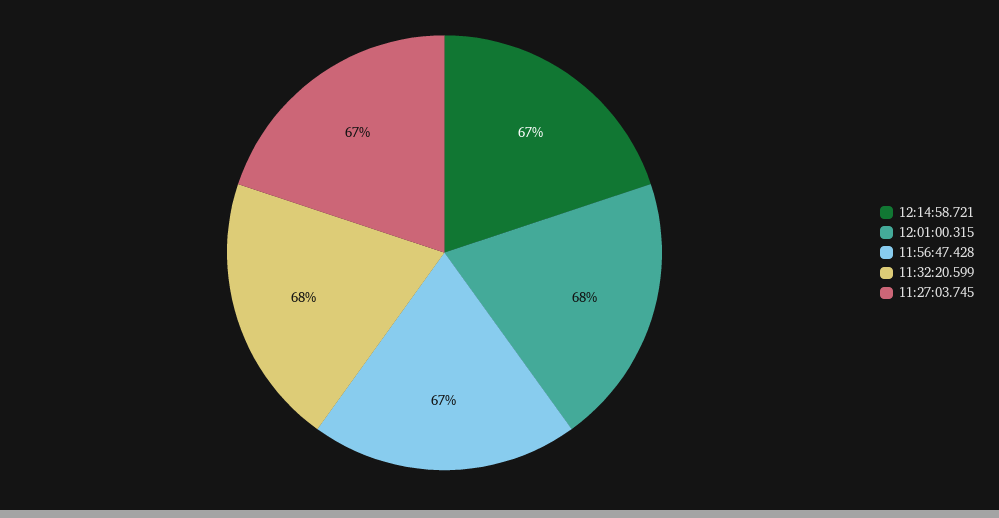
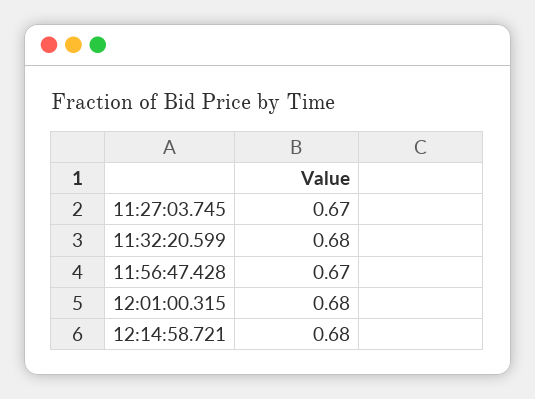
12:14:58.721: 0.67 -> 0.68

